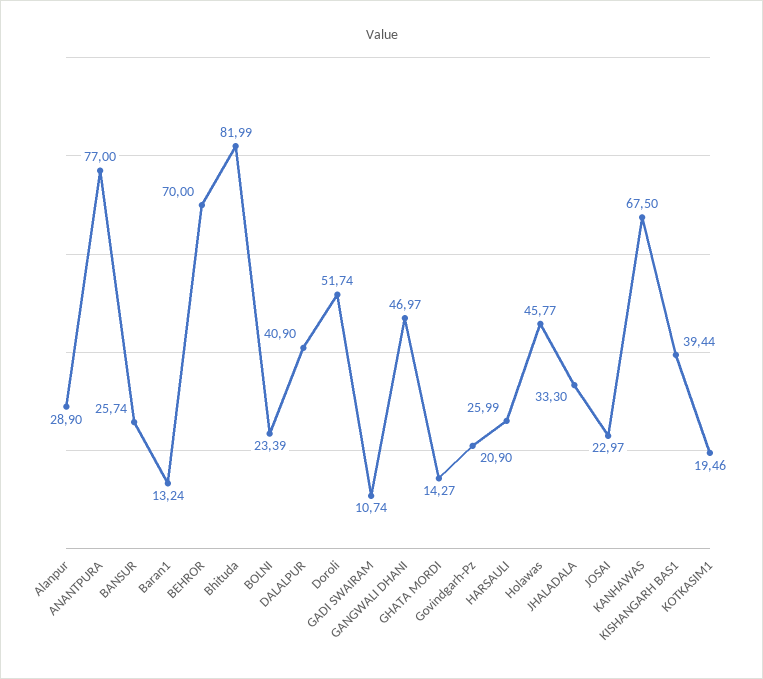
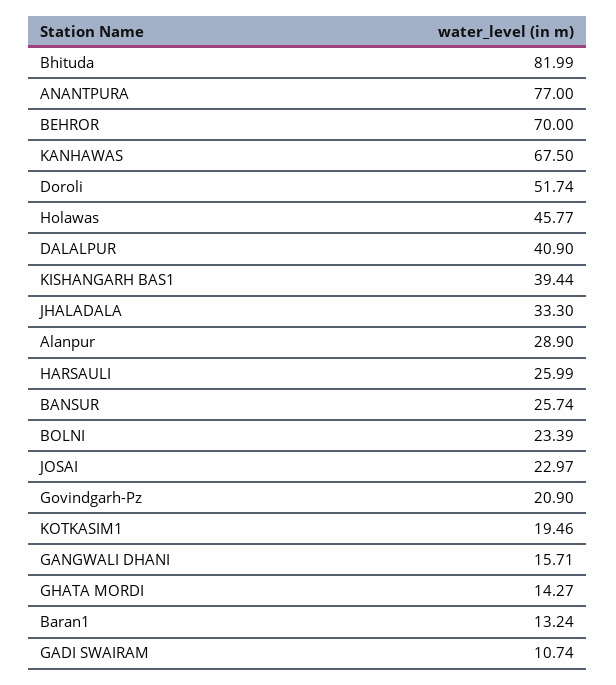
GANGWALI DHANI: 46.97 -> 15.71

